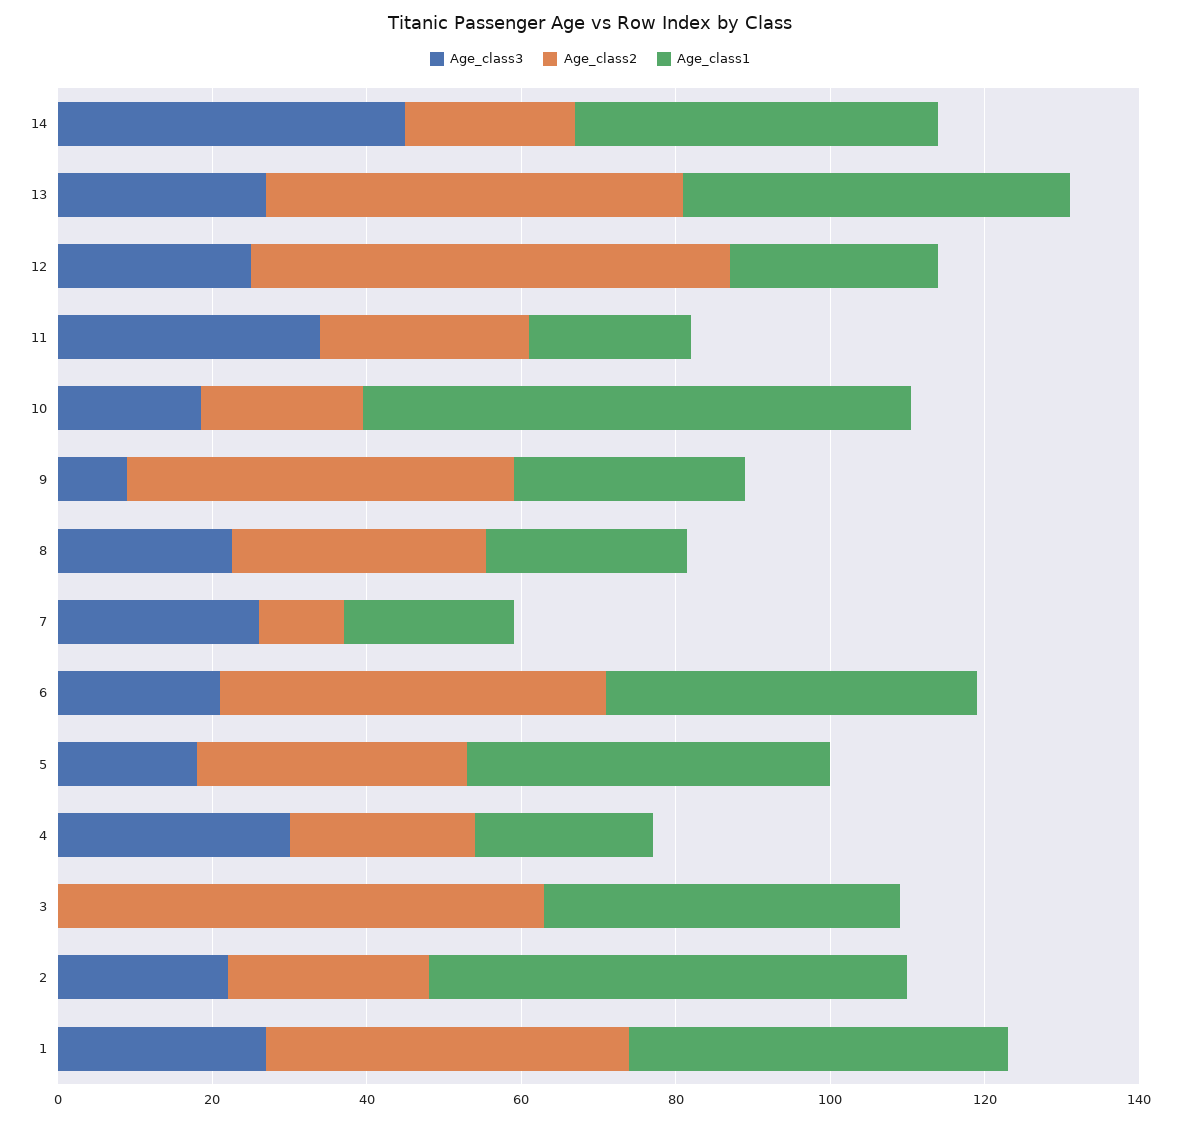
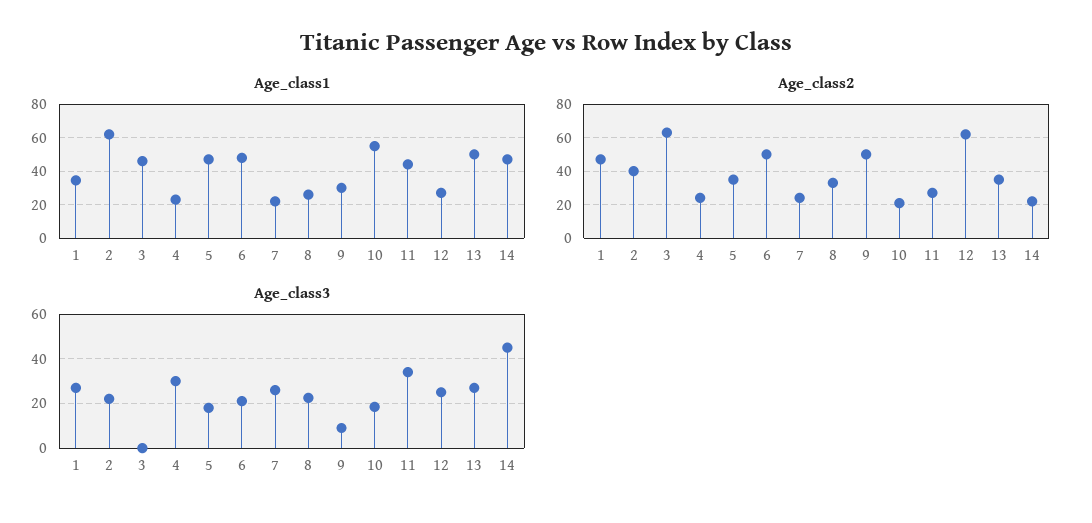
Age_class2, 13: 55 -> 35
Age_class1, 11: 20 -> 45
Age_class1, 10: 70 -> 55
Age_class2, 7: 10 -> 25
Age_class2, 2: 25 -> 40
Age_class1, 1: 50 -> 35

